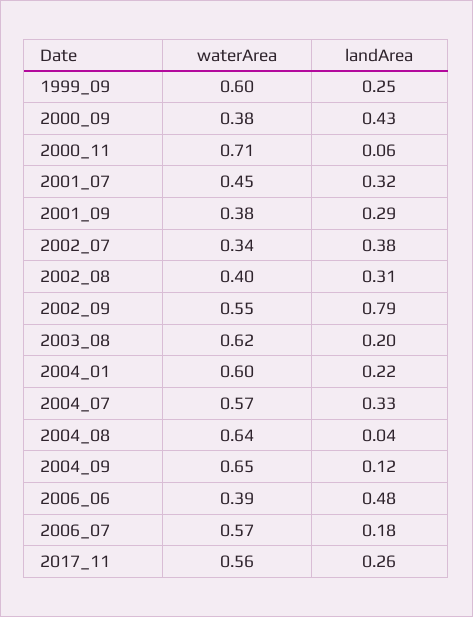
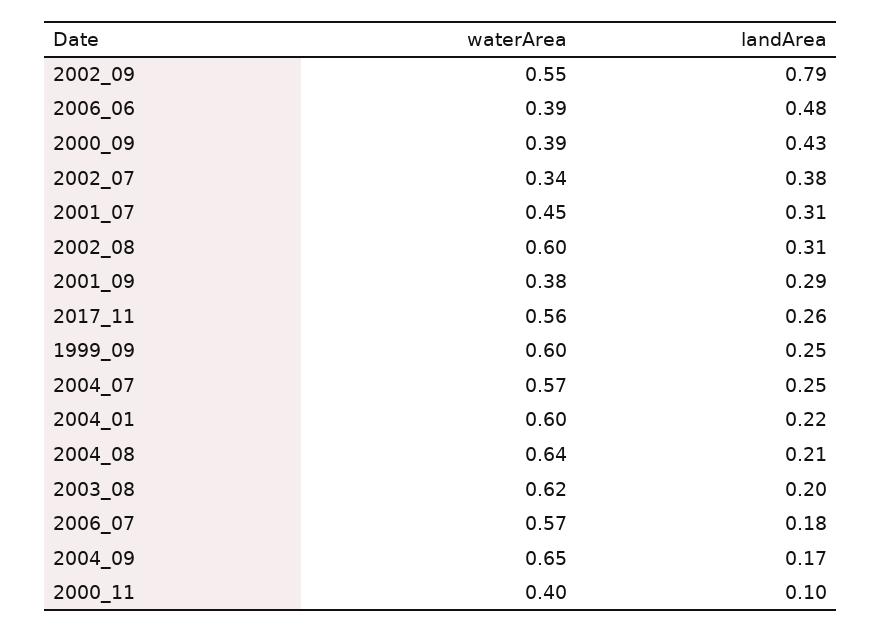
waterArea, 2000_09: 0.38 -> 0.39
waterArea, 2000_11: 0.71 -> 0.4
landArea, 2000_11: 0.06 -> 0.1
landArea, 2001_07: 0.32 -> 0.31
waterArea, 2002_08: 0.4 -> 0.6
landArea, 2004_07: 0.33 -> 0.25
landArea, 2004_08: 0.04 -> 0.21
landArea, 2004_09: 0.12 -> 0.17

